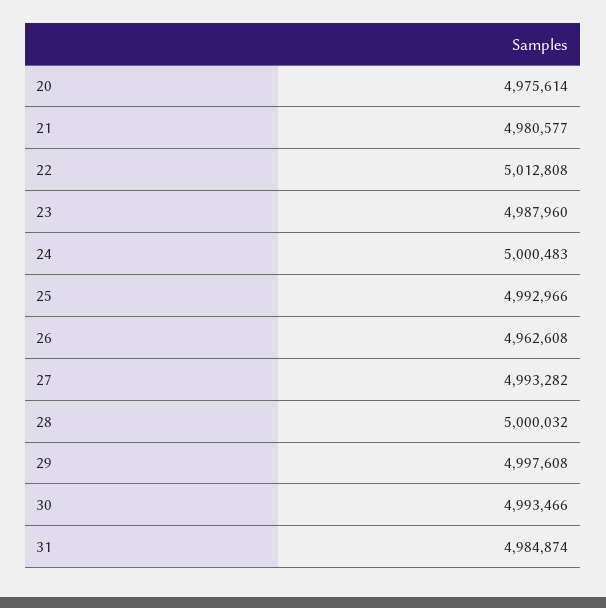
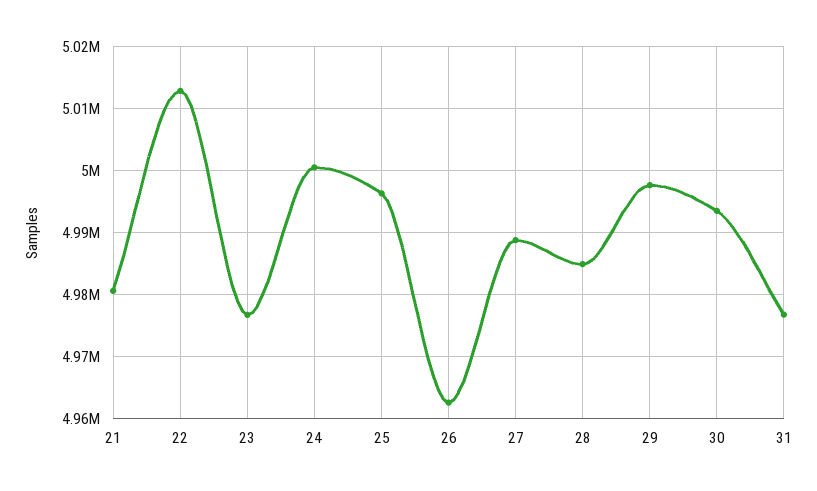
20: 4975614 -> none
23: 4987960 -> 4977000
25: 4992966 -> 4996000
27: 4993282 -> 4989000
28: 5000032 -> 4985000
31: 4984874 -> 4977000

